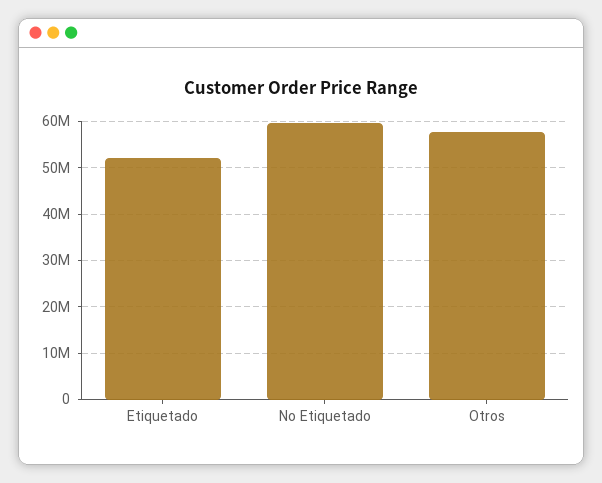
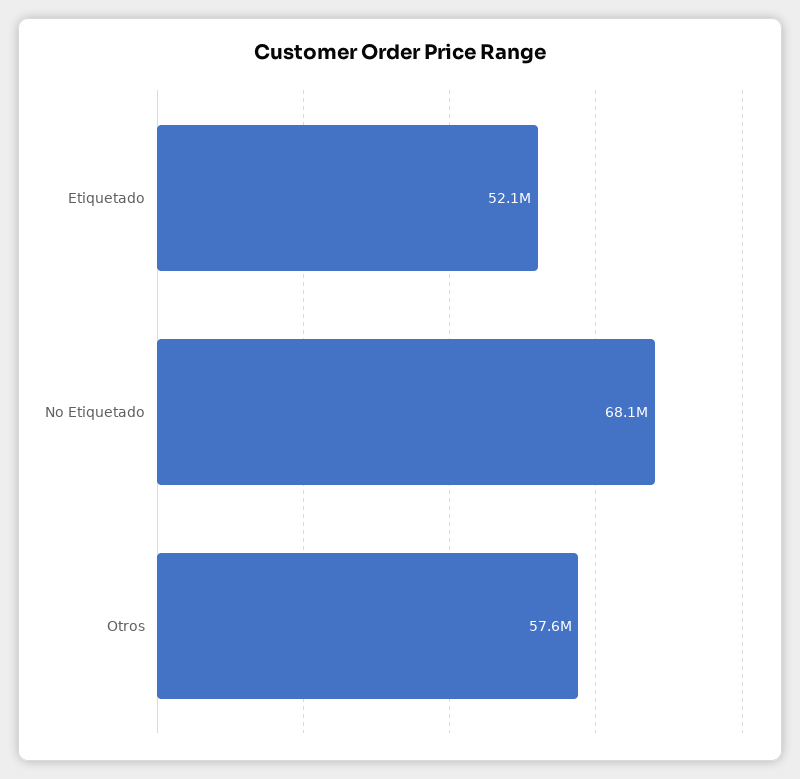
No Etiquetado: 60000000 -> 68100000

